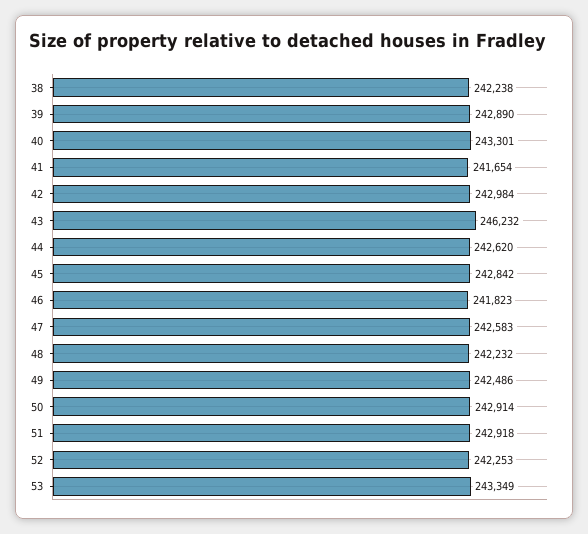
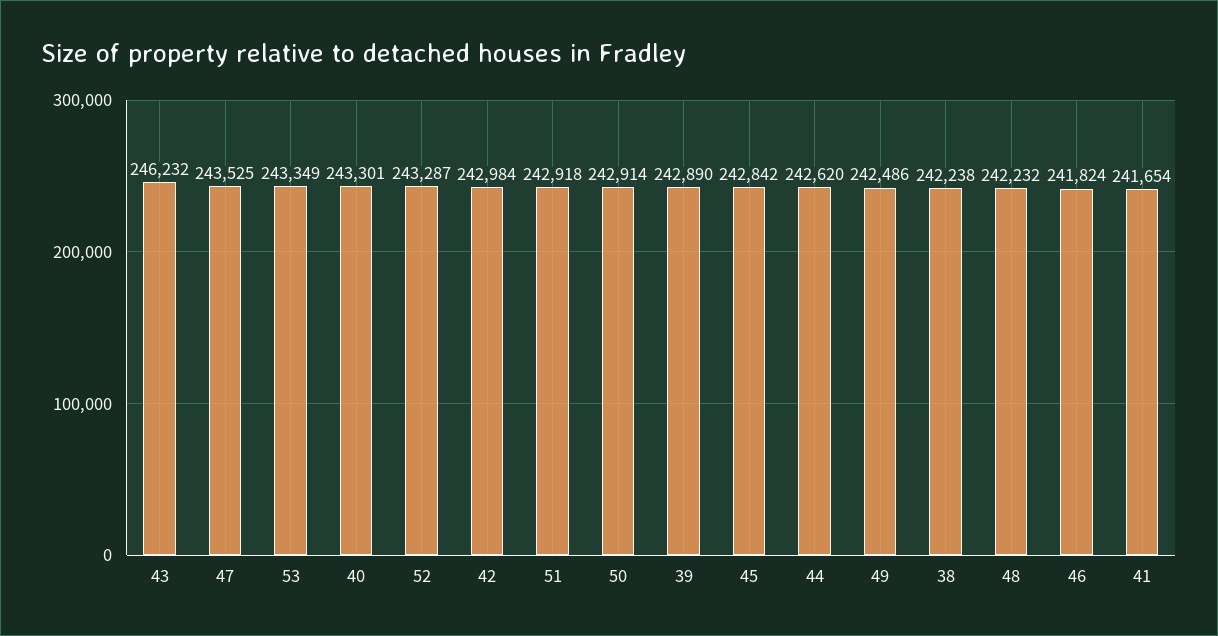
46: 241823 -> 241824
47: 242583 -> 243525
52: 242253 -> 243287

